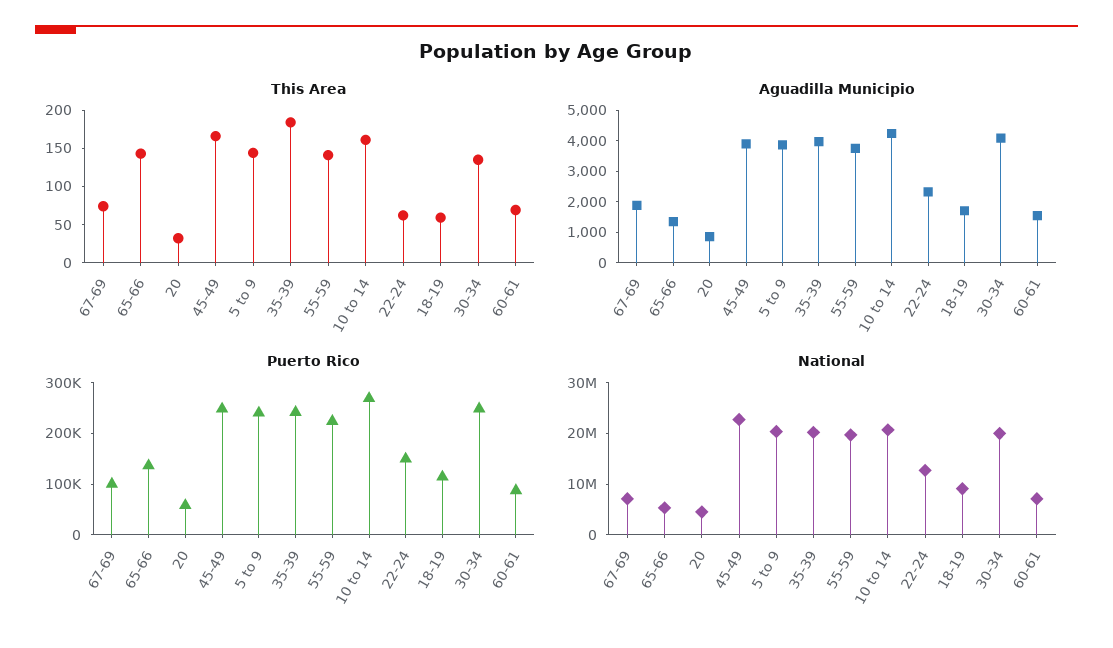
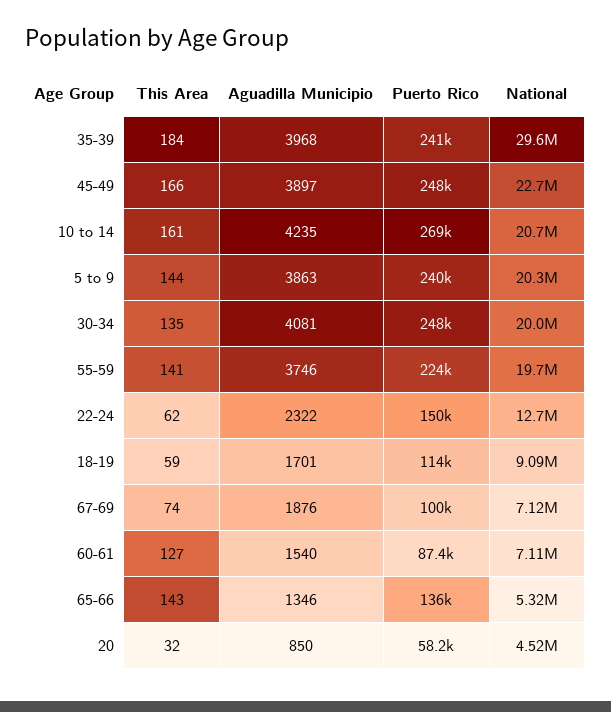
This Area, 60-61: 75 -> 127
National, 35-39: 20000000 -> 29600000

